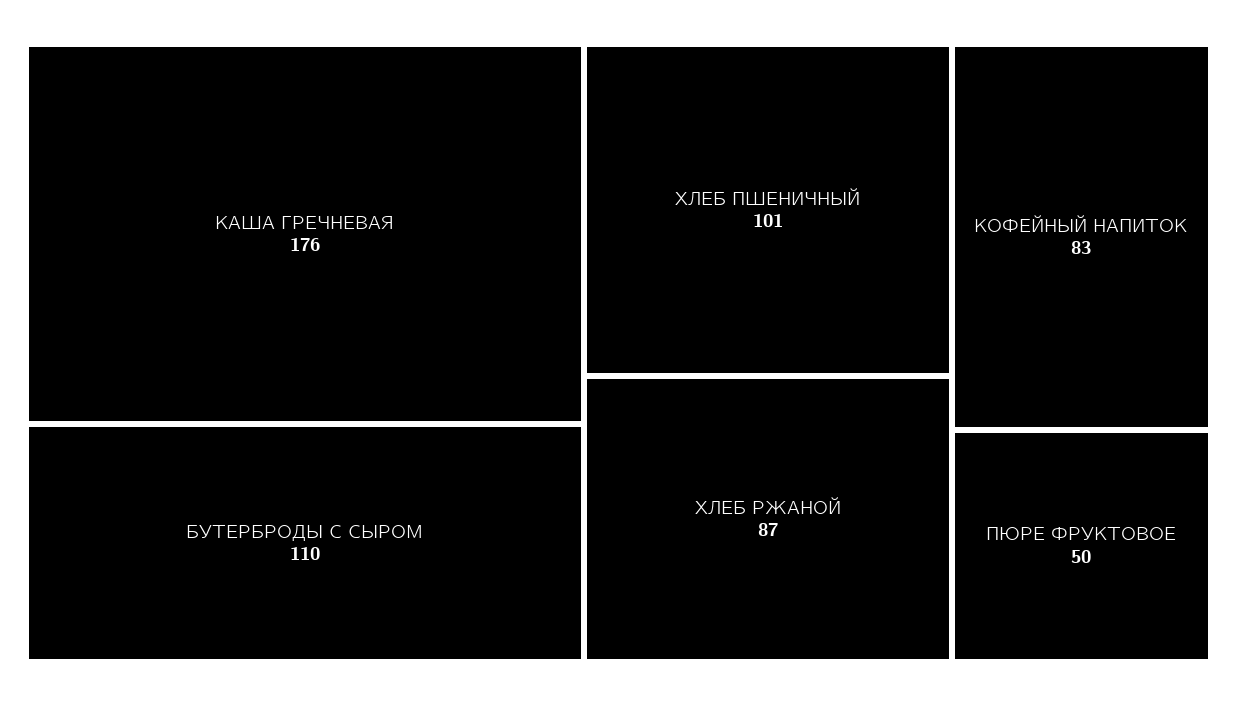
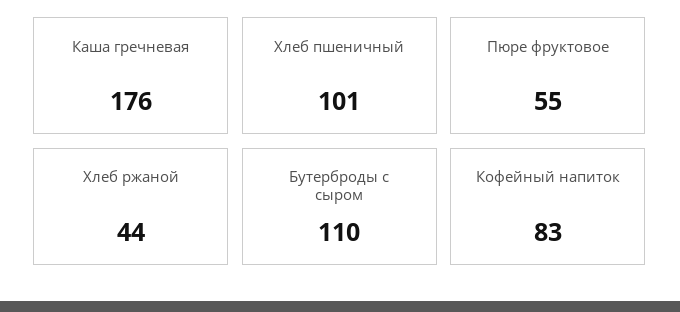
ХЛЕБ РЖАНОЙ: 87 -> 44
ПЮРЕ ФРУКТОВОЕ: 50 -> 55

